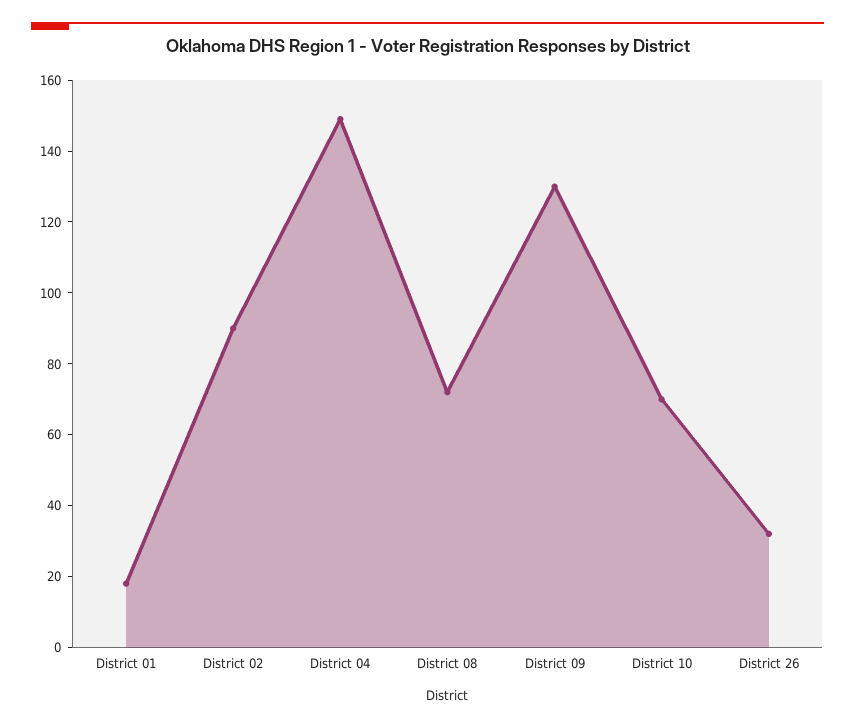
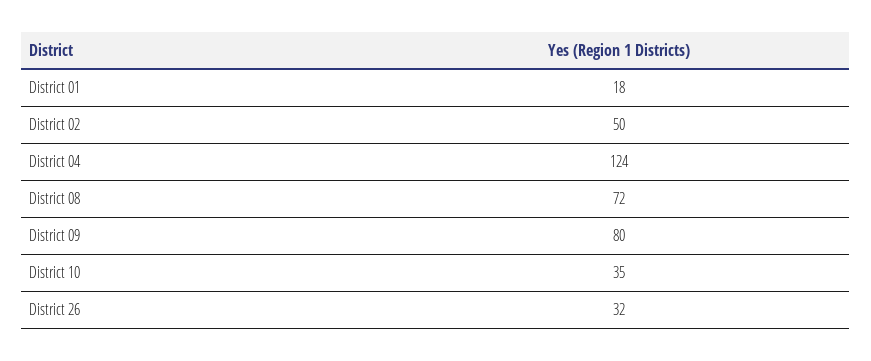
District 02: 90 -> 50
District 04: 150 -> 124
District 09: 130 -> 80
District 10: 70 -> 35

